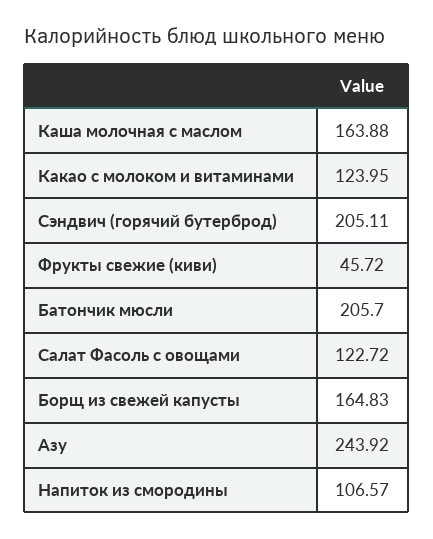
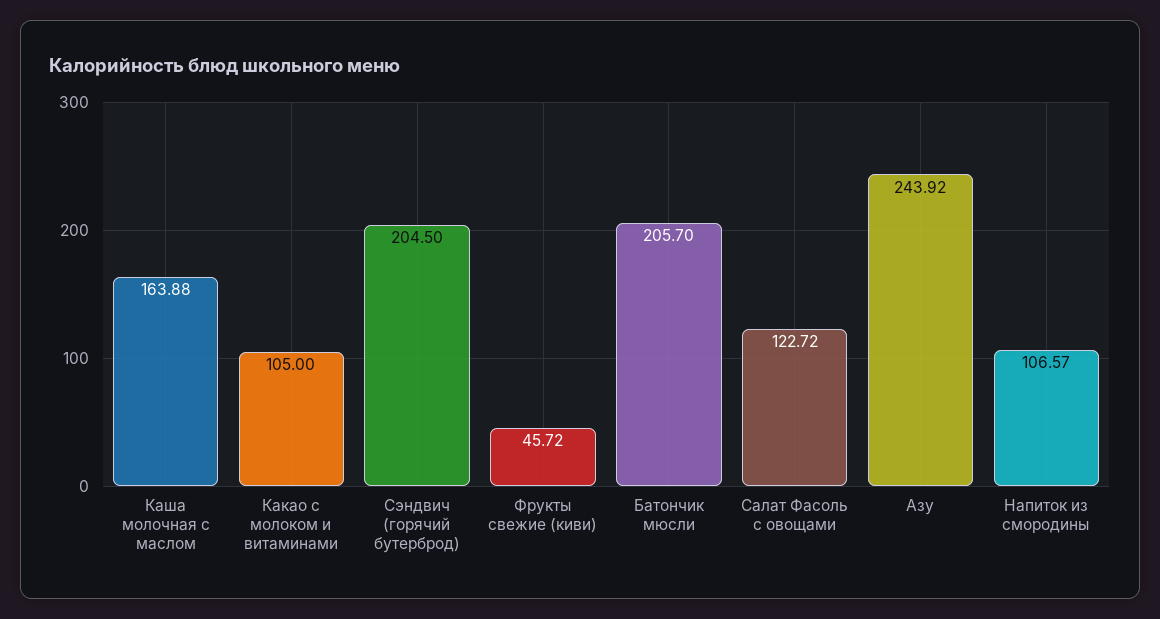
Какао с молоком и витаминами: 123.95 -> 105
Сэндвич (горячий бутерброд): 205.11 -> 204.5
Борщ из свежей капусты: 164.83 -> none

